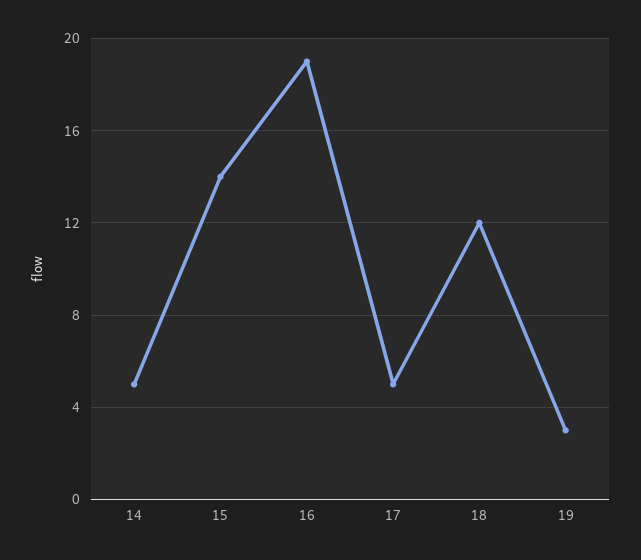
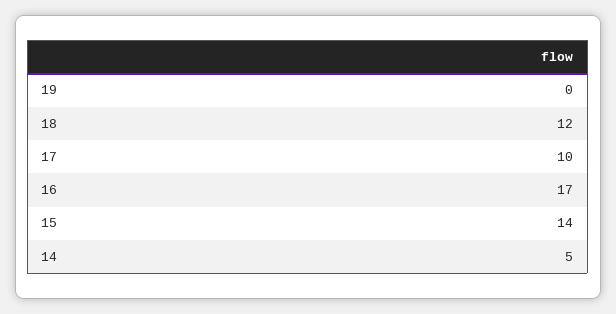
16: 19 -> 17
17: 5 -> 10
19: 3 -> 0

